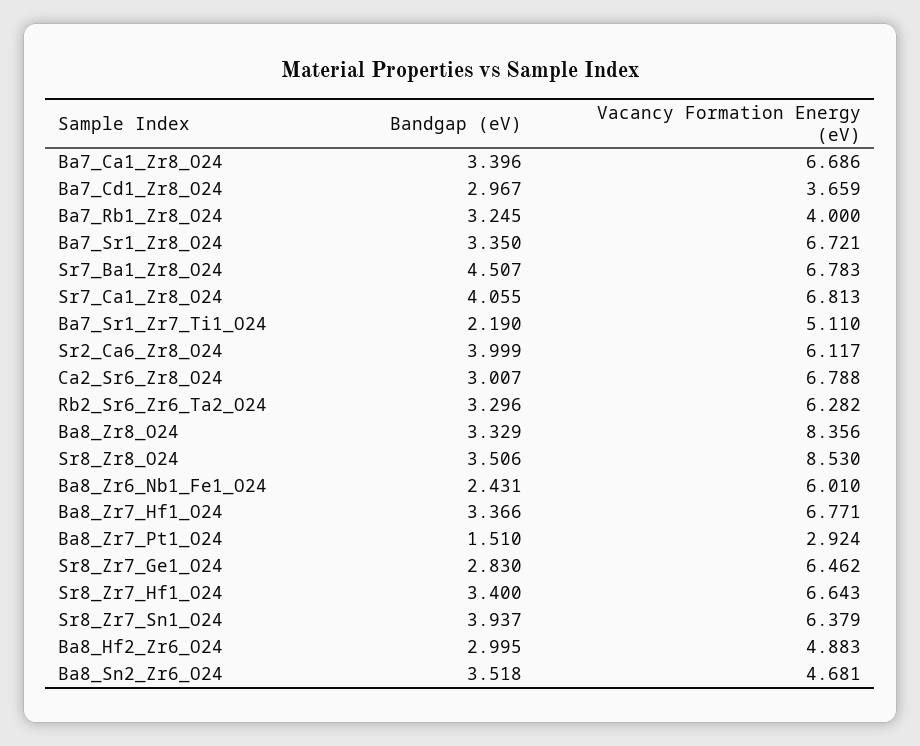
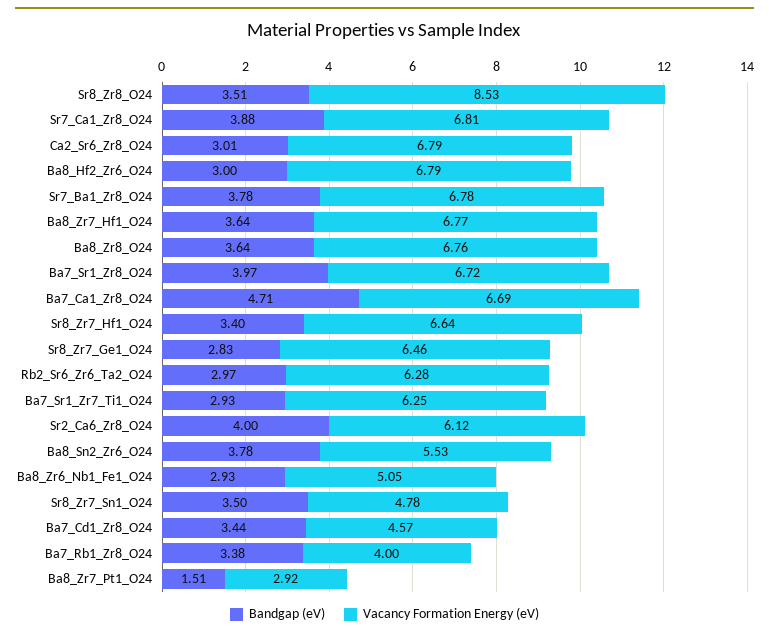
Bandgap (eV), Ba7_Ca1_Zr8_O24: 3.396 -> 4.71
Bandgap (eV), Ba7_Cd1_Zr8_O24: 2.967 -> 3.44
Vacancy Formation Energy (eV), Ba7_Cd1_Zr8_O24: 3.659 -> 4.57
Bandgap (eV), Ba7_Rb1_Zr8_O24: 3.245 -> 3.38
Bandgap (eV), Ba7_Sr1_Zr8_O24: 3.35 -> 3.97
Bandgap (eV), Sr7_Ba1_Zr8_O24: 4.507 -> 3.78
Bandgap (eV), Sr7_Ca1_Zr8_O24: 4.055 -> 3.88
Bandgap (eV), Ba7_Sr1_Zr7_Ti1_O24: 2.19 -> 2.93
Vacancy Formation Energy (eV), Ba7_Sr1_Zr7_Ti1_O24: 5.11 -> 6.25
Bandgap (eV), Rb2_Sr6_Zr6_Ta2_O24: 3.296 -> 2.97
Bandgap (eV), Ba8_Zr8_O24: 3.329 -> 3.64
Vacancy Formation Energy (eV), Ba8_Zr8_O24: 8.356 -> 6.76
Bandgap (eV), Ba8_Zr6_Nb1_Fe1_O24: 2.431 -> 2.93
Vacancy Formation Energy (eV), Ba8_Zr6_Nb1_Fe1_O24: 6.01 -> 5.05
Bandgap (eV), Ba8_Zr7_Hf1_O24: 3.366 -> 3.64
Bandgap (eV), Sr8_Zr7_Sn1_O24: 3.937 -> 3.5
Vacancy Formation Energy (eV), Sr8_Zr7_Sn1_O24: 6.379 -> 4.78
Vacancy Formation Energy (eV), Ba8_Hf2_Zr6_O24: 4.883 -> 6.79
Bandgap (eV), Ba8_Sn2_Zr6_O24: 3.518 -> 3.78
Vacancy Formation Energy (eV), Ba8_Sn2_Zr6_O24: 4.681 -> 5.53

